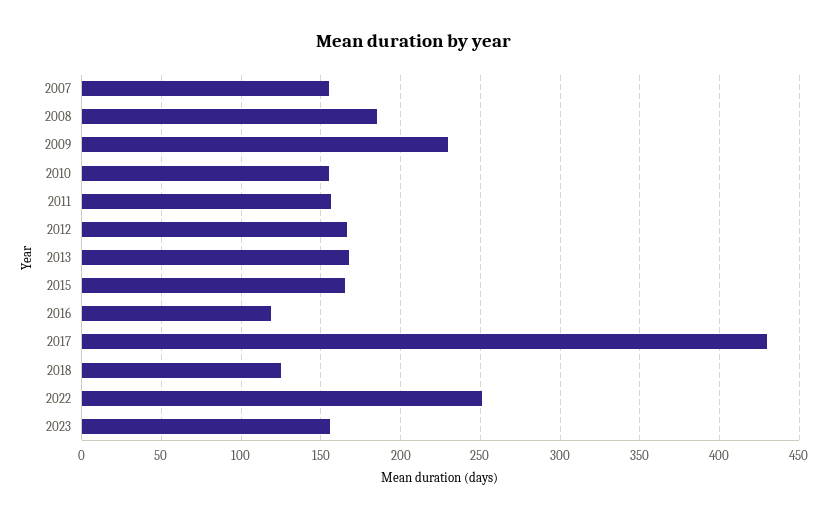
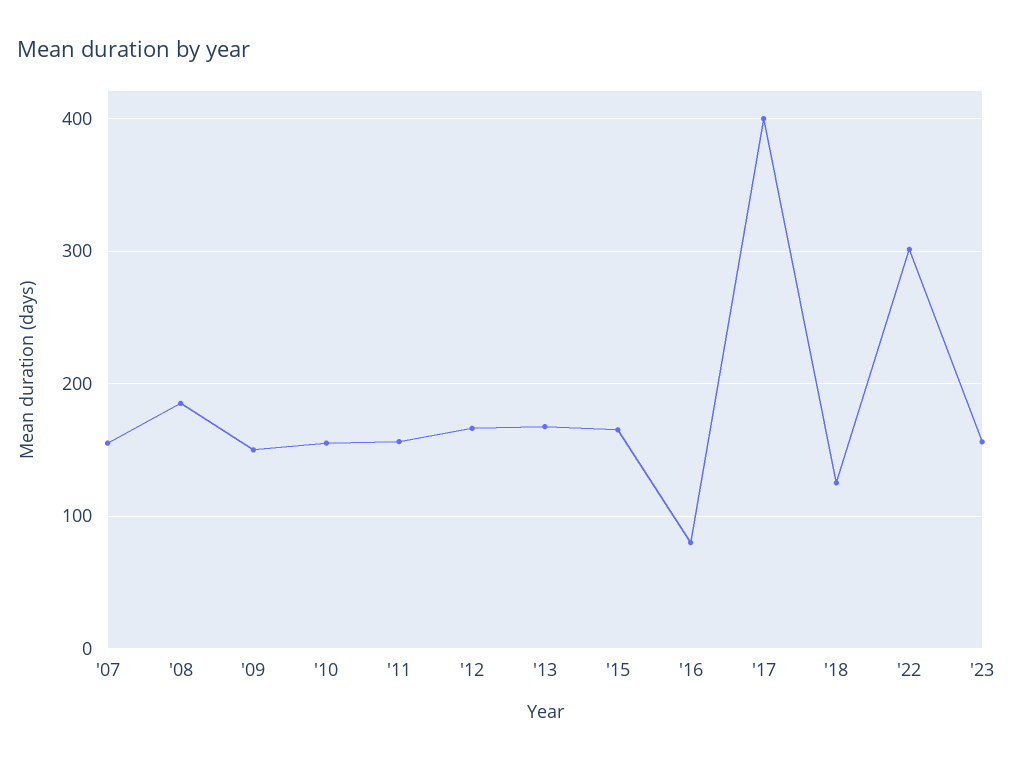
2009: 230 -> 150
2016: 120 -> 80
2017: 430 -> 400
2022: 250 -> 300

